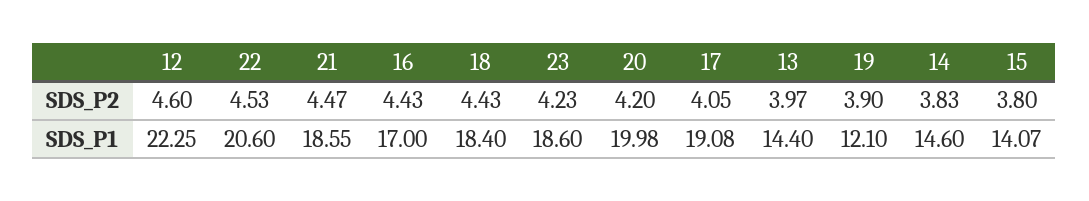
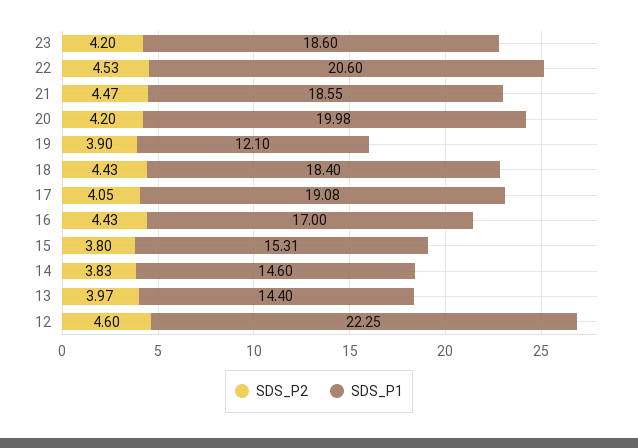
SDS_P2, 23: 4.23 -> 4.2
SDS_P1, 15: 14.07 -> 15.31

